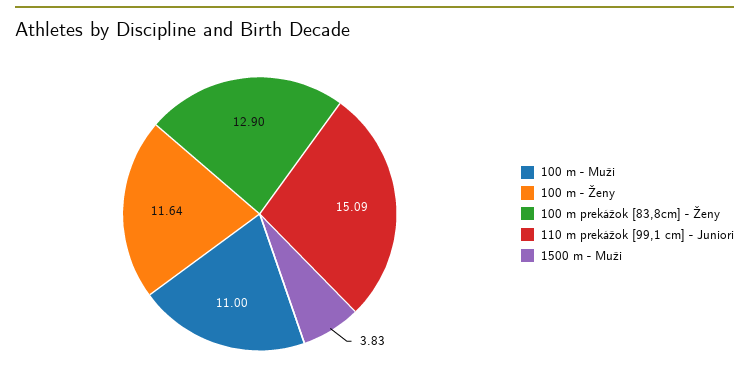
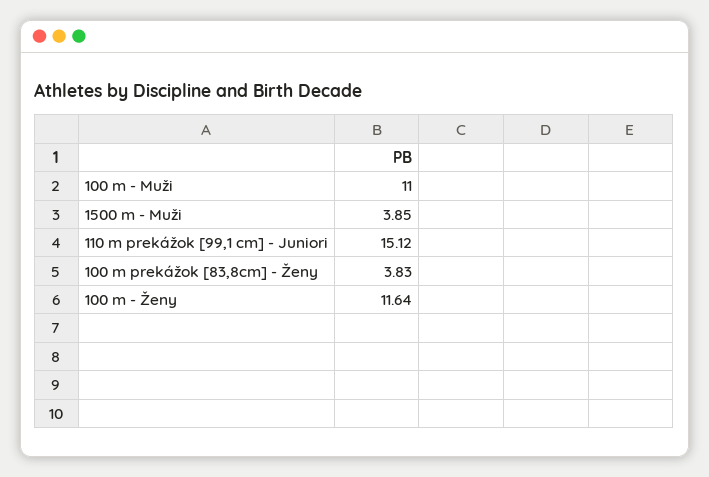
100 m prekážok [83,8cm] - Ženy: 12.9 -> 3.83
110 m prekážok [99,1 cm] - Juniori: 15.09 -> 15.12
1500 m - Muži: 3.83 -> 3.85

